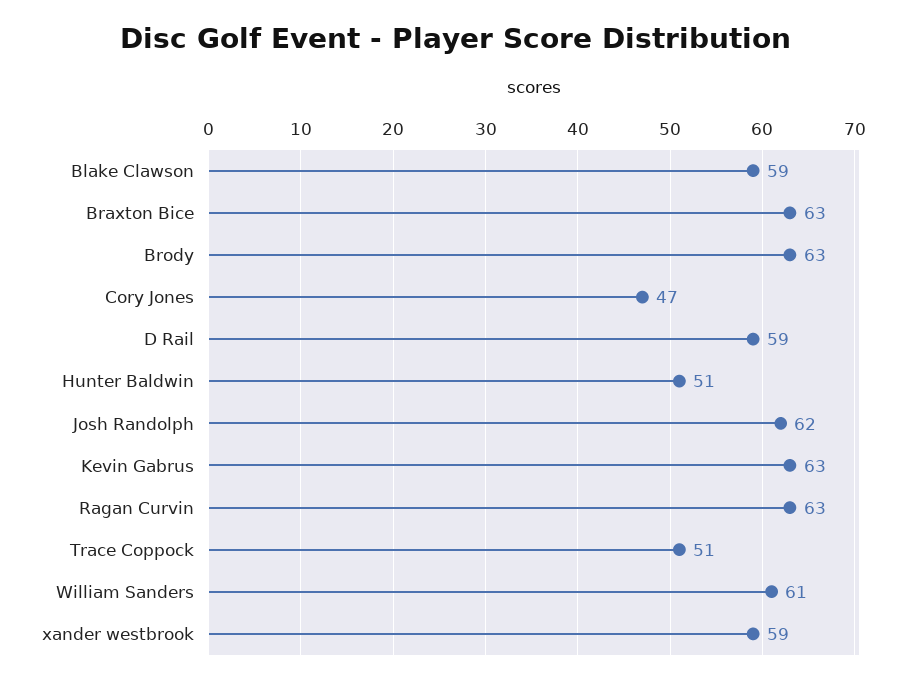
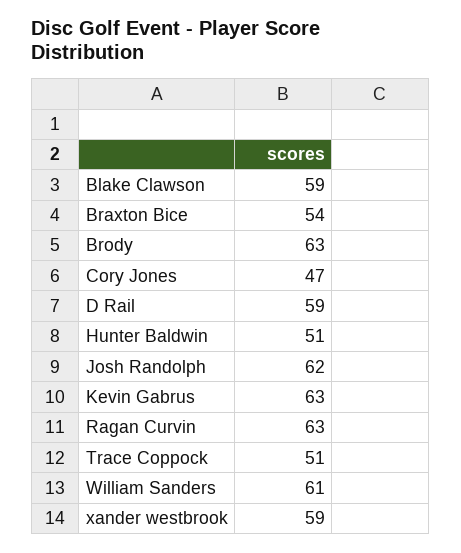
Braxton Bice: 63 -> 54

